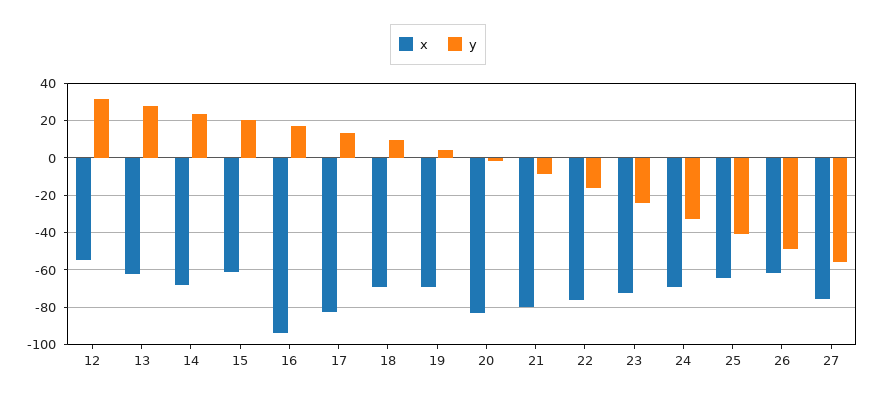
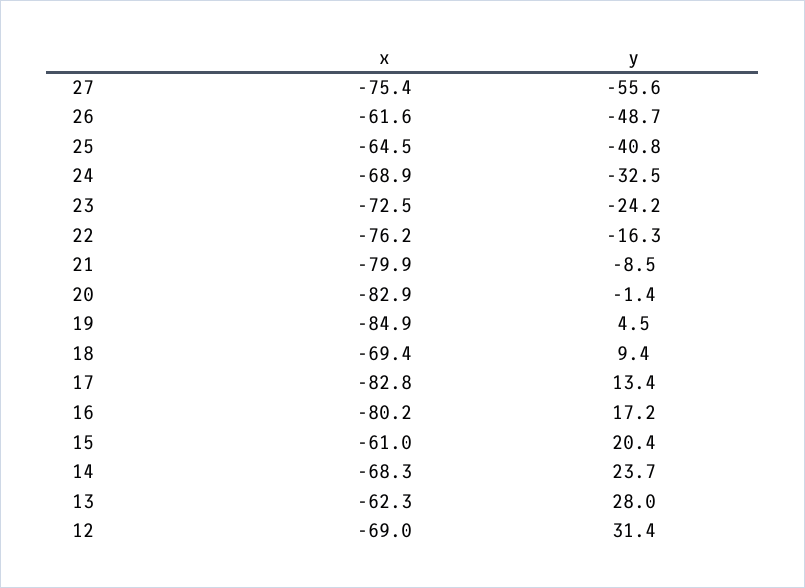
x, 12: -55 -> -69
x, 16: -95 -> -80.2
x, 19: -70 -> -84.9

